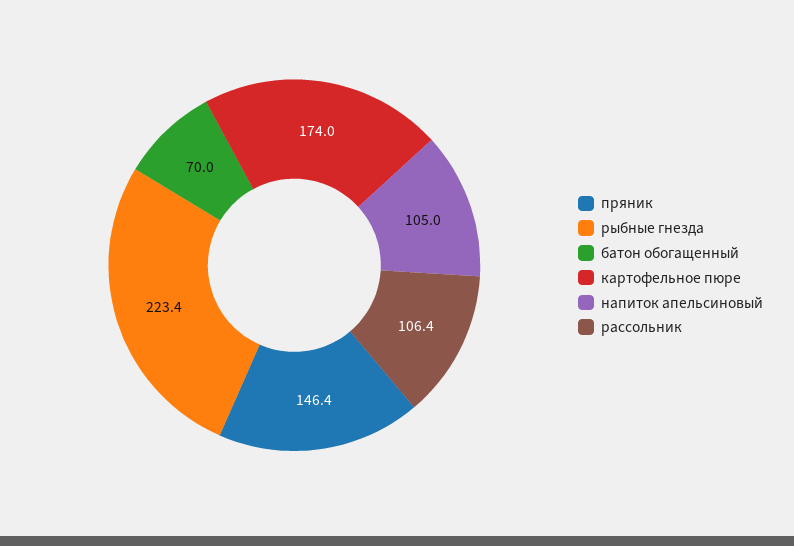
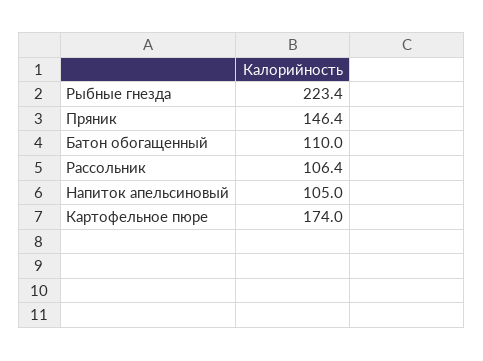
батон обогащенный: 70 -> 110

